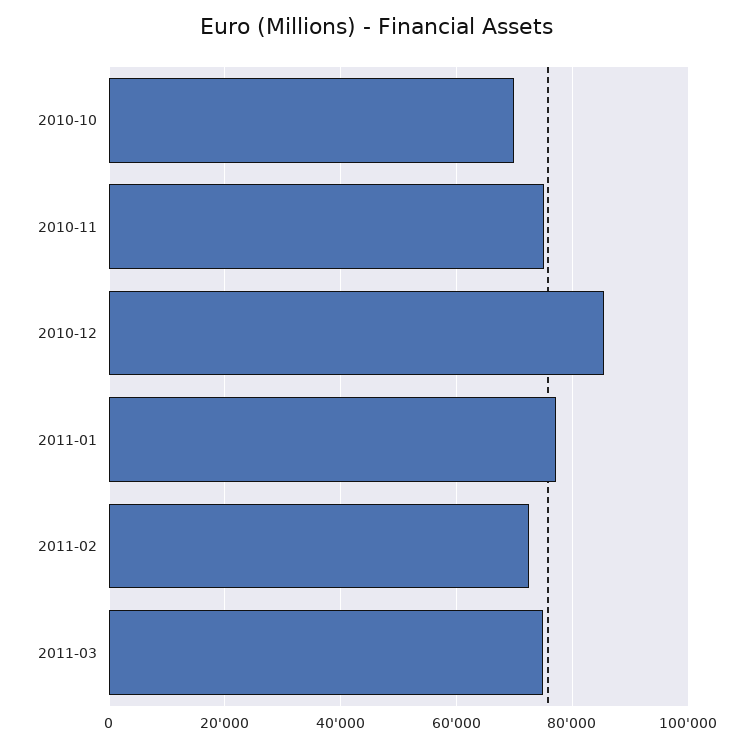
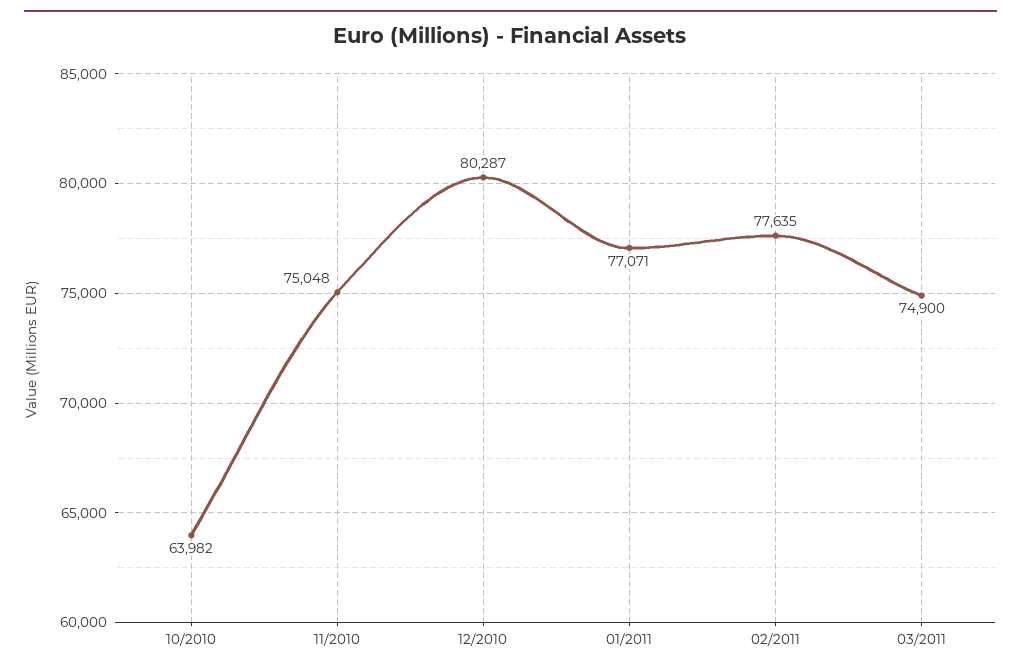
2010-10: 70000 -> 63982
2010-12: 86000 -> 80287
2011-02: 72000 -> 77635

